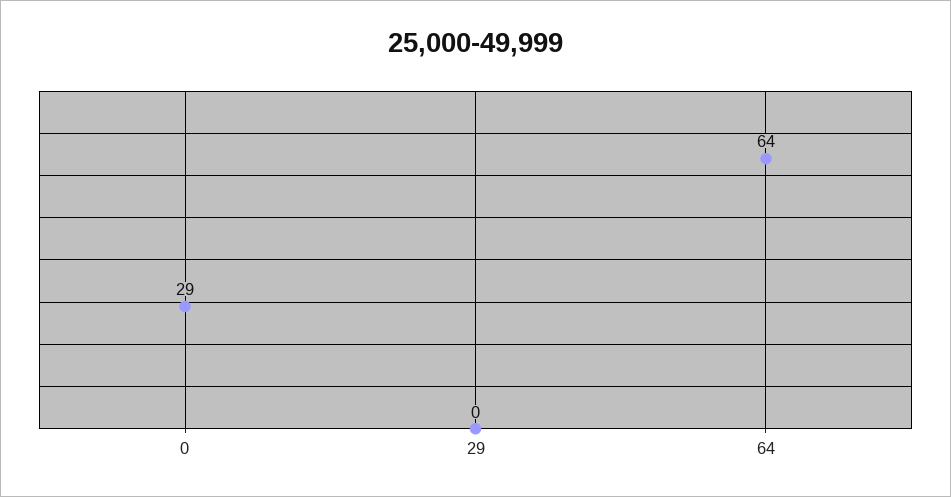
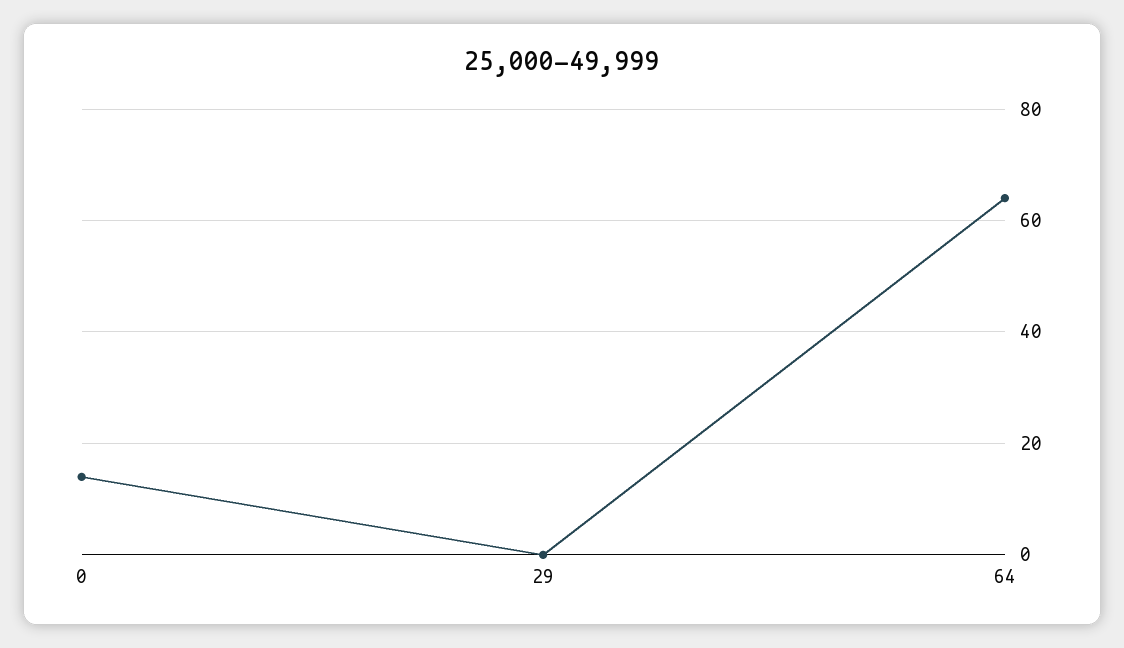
0: 29 -> 15

